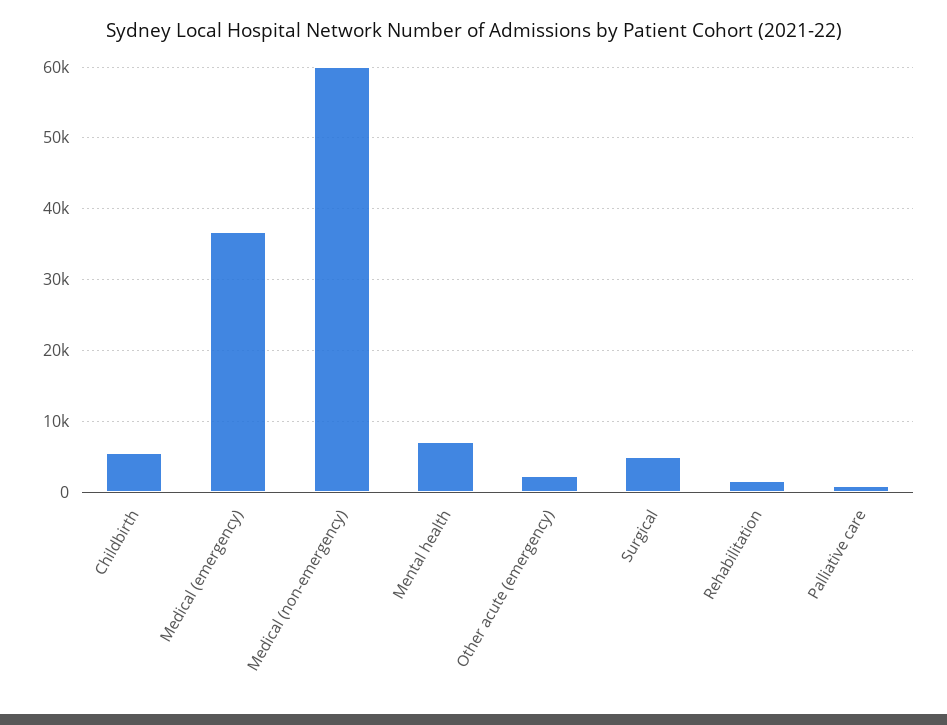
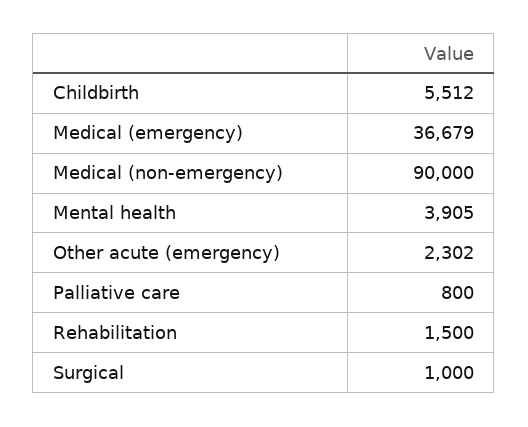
Medical (non-emergency): 60000 -> 90000
Mental health: 7000 -> 3905
Surgical: 5000 -> 1000

